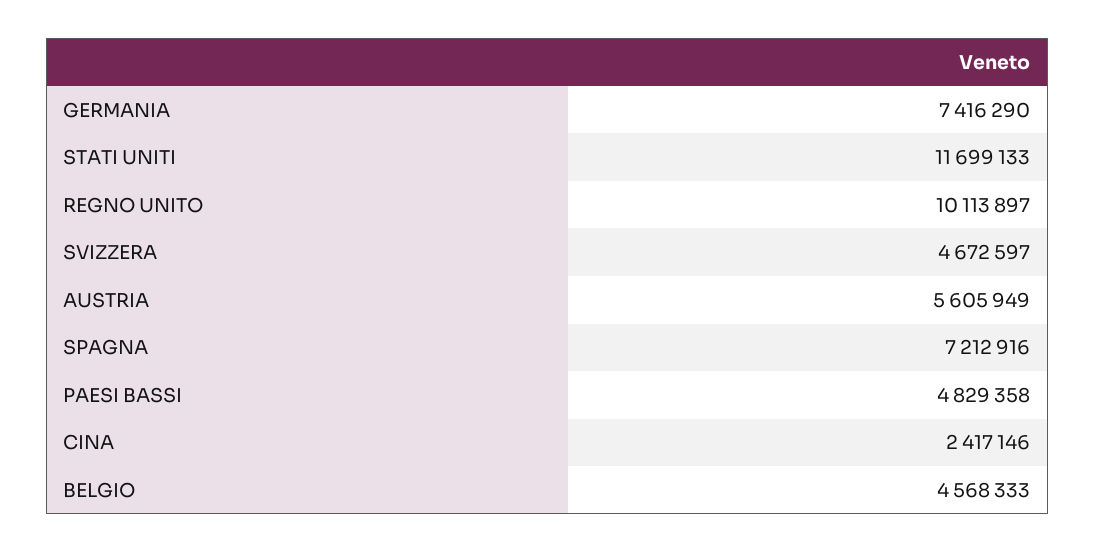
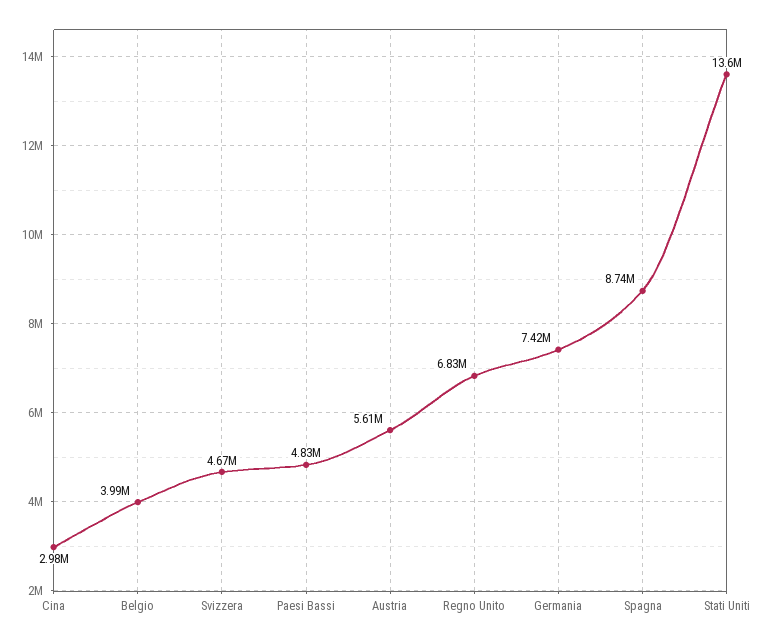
STATI UNITI: 11699133 -> 13600000
REGNO UNITO: 10113897 -> 6830000
SPAGNA: 7212916 -> 8740000
CINA: 2417146 -> 2980000
BELGIO: 4568333 -> 3990000

